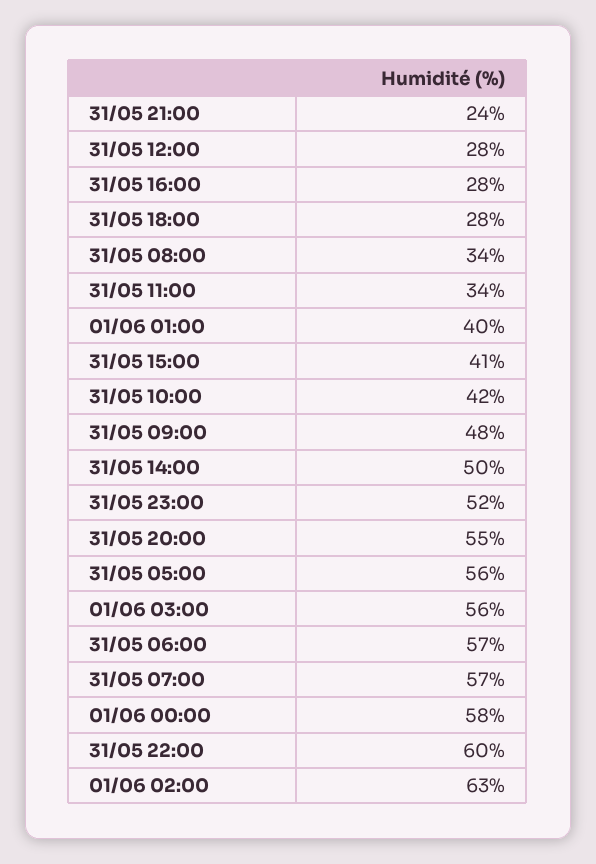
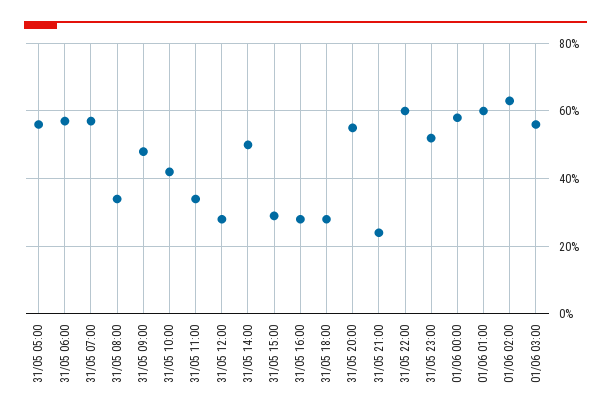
01/06 01:00: 40 -> 60
31/05 15:00: 41 -> 30

